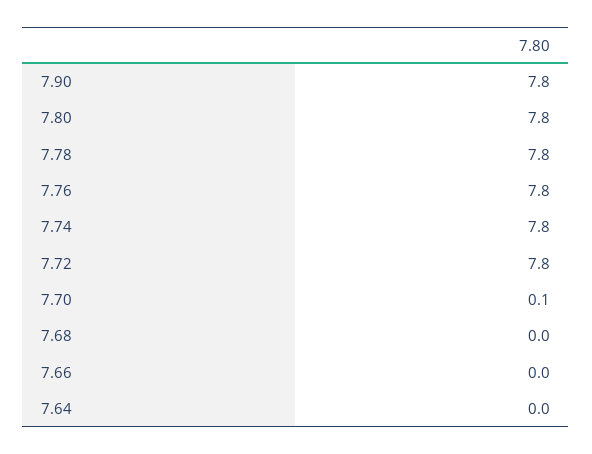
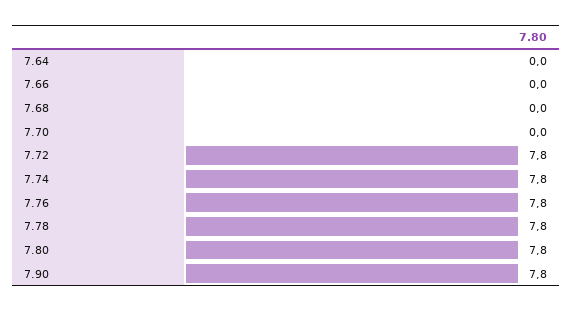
7.70: 0.1 -> 0

